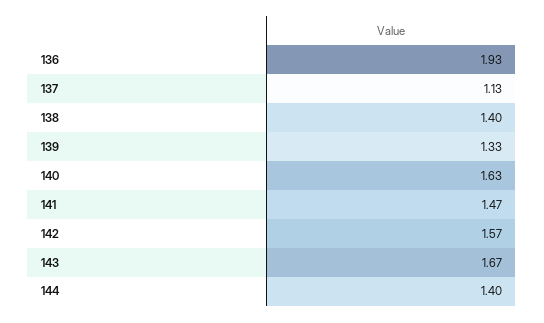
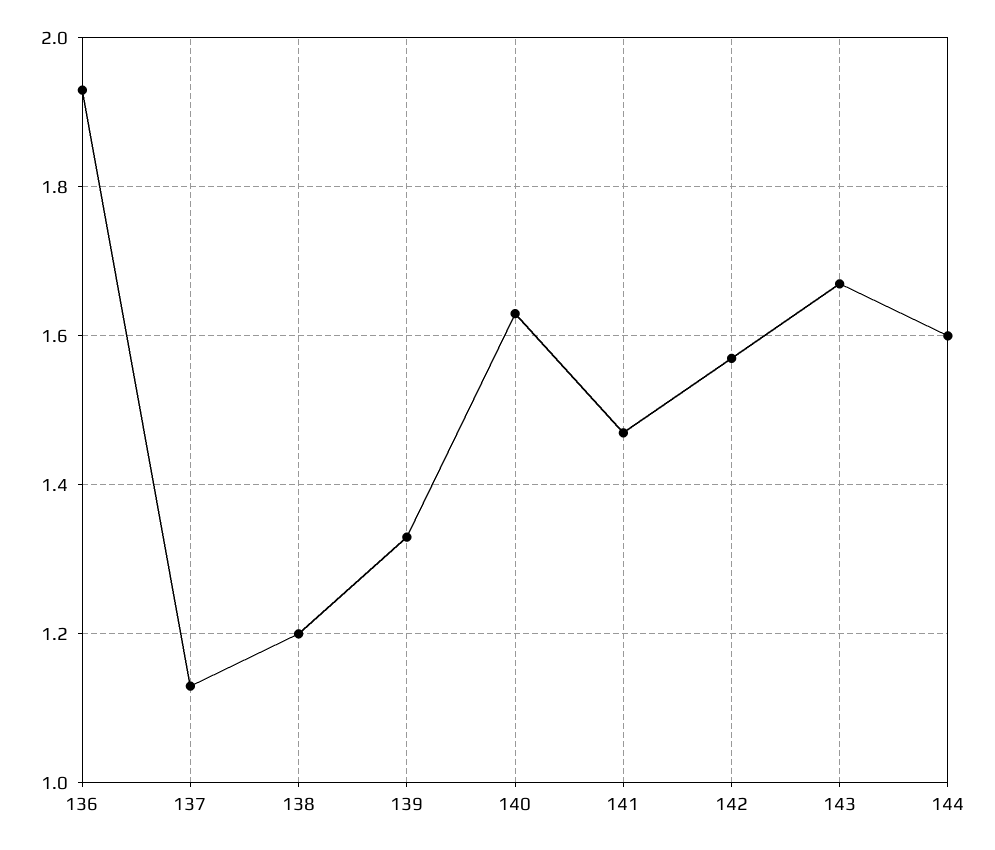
138: 1.4 -> 1.2
144: 1.4 -> 1.6

